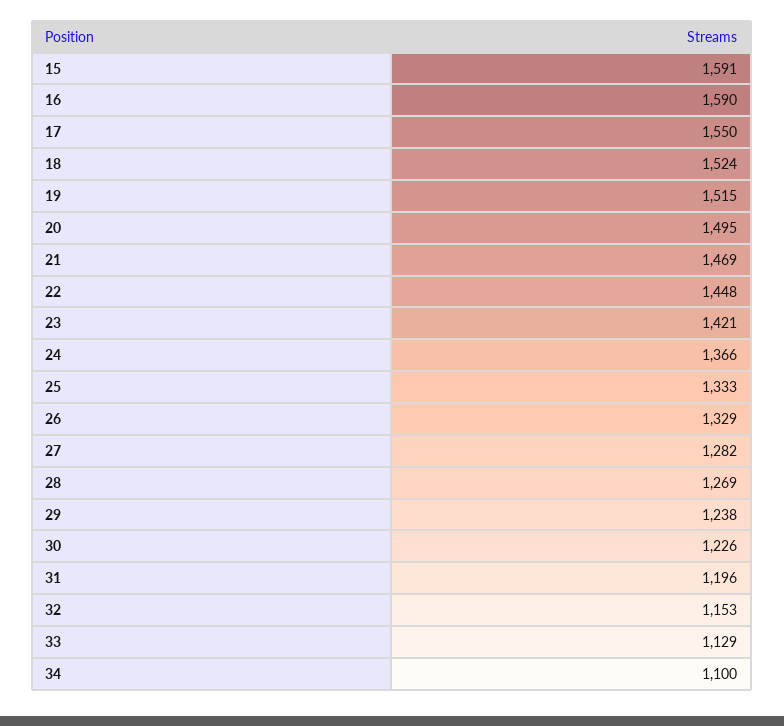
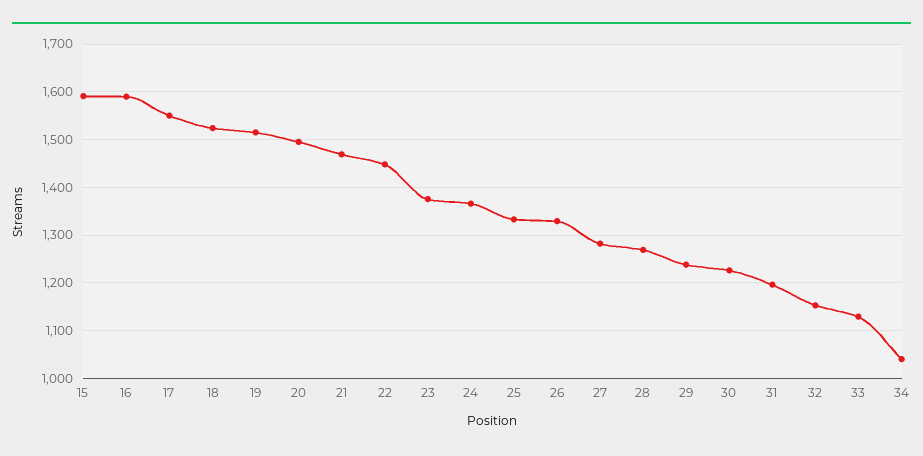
23: 1421 -> 1380
34: 1100 -> 1040

